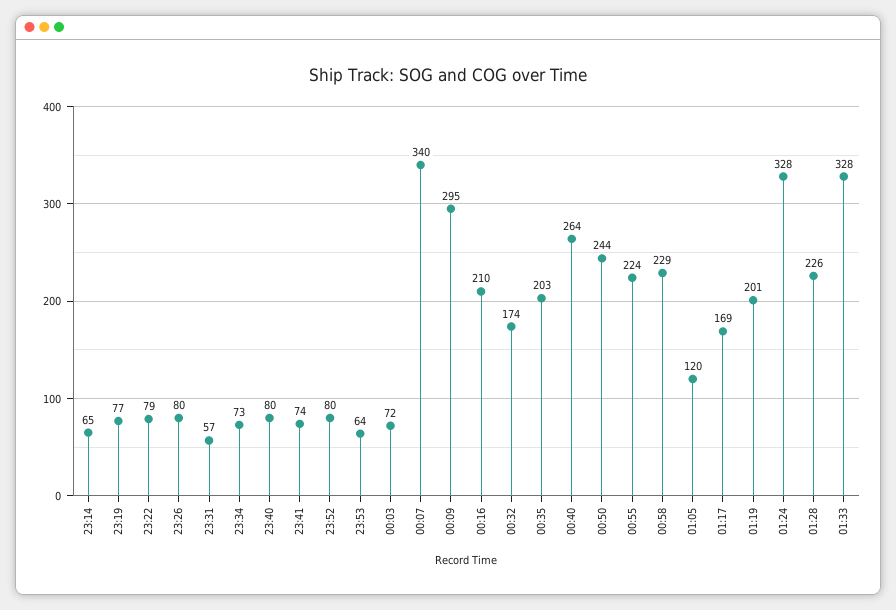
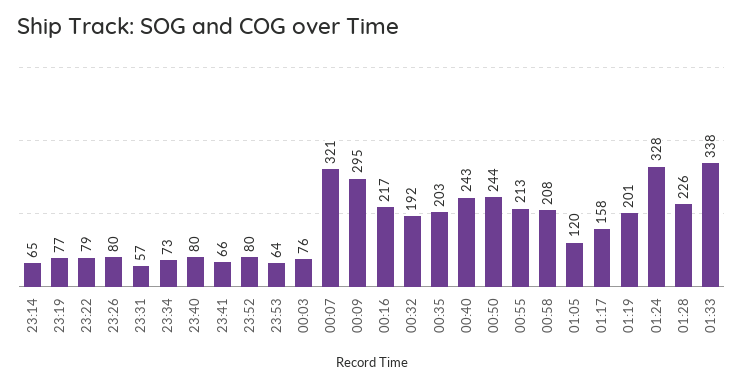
23:41: 74 -> 66
00:03: 72 -> 76
00:07: 340 -> 321
00:16: 210 -> 217
00:32: 174 -> 192
00:40: 264 -> 243
00:55: 224 -> 213
00:58: 229 -> 208
01:17: 169 -> 158
01:33: 328 -> 338

